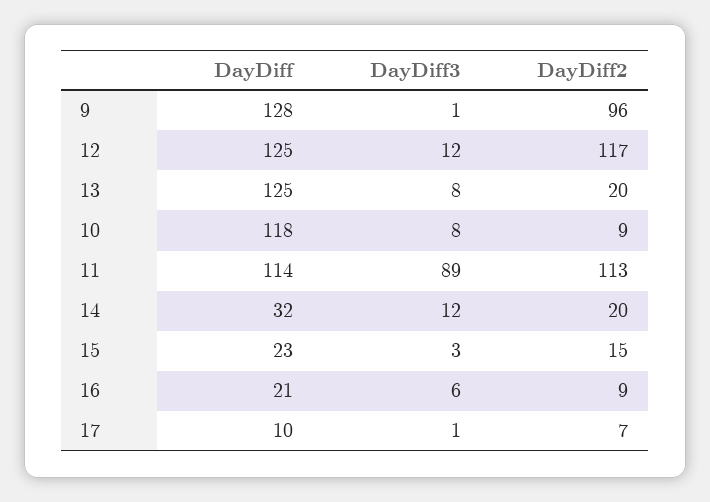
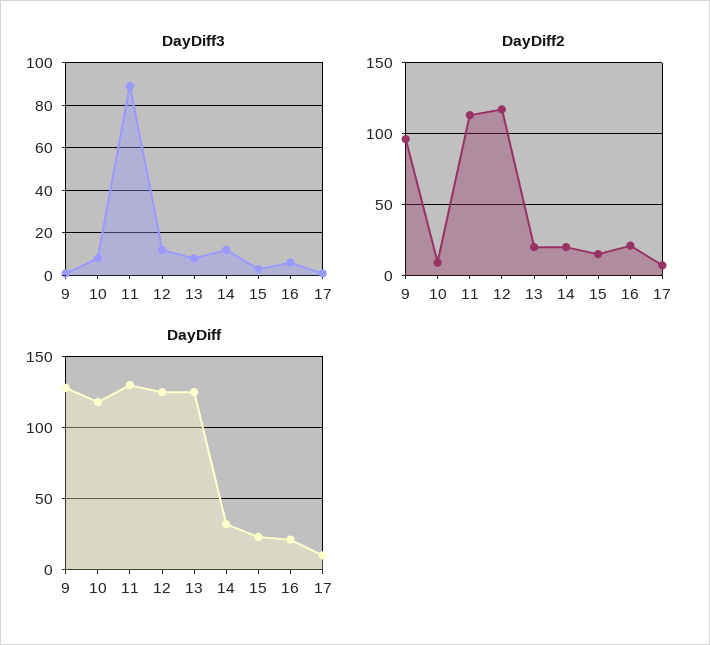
DayDiff, 11: 114 -> 130
DayDiff2, 16: 9 -> 20

